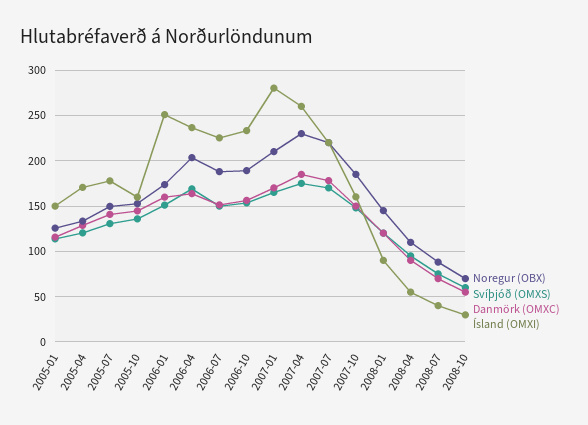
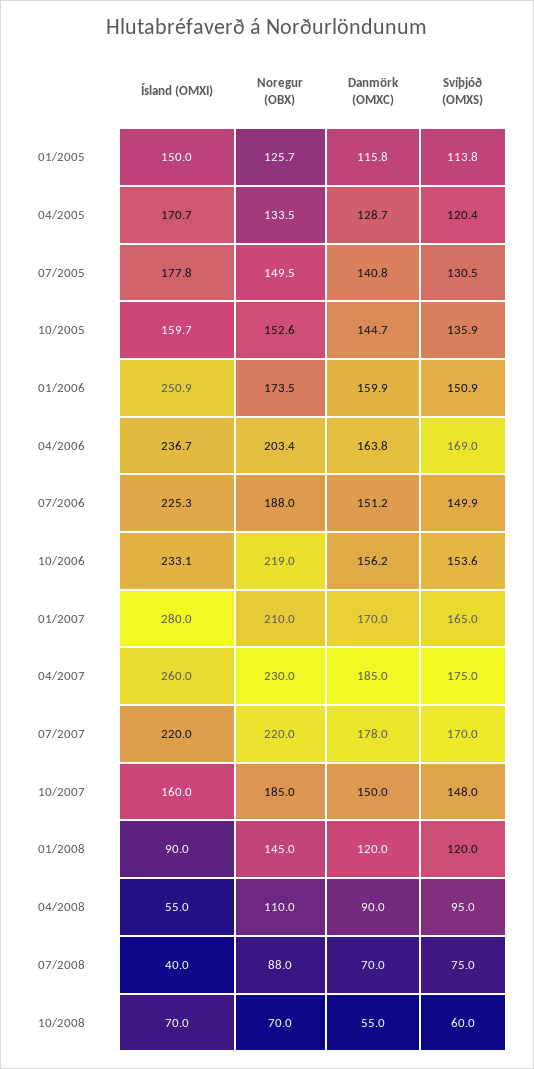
Noregur (OBX), 2006-10: 190 -> 219
Ísland (OMXI), 2008-10: 30 -> 70

